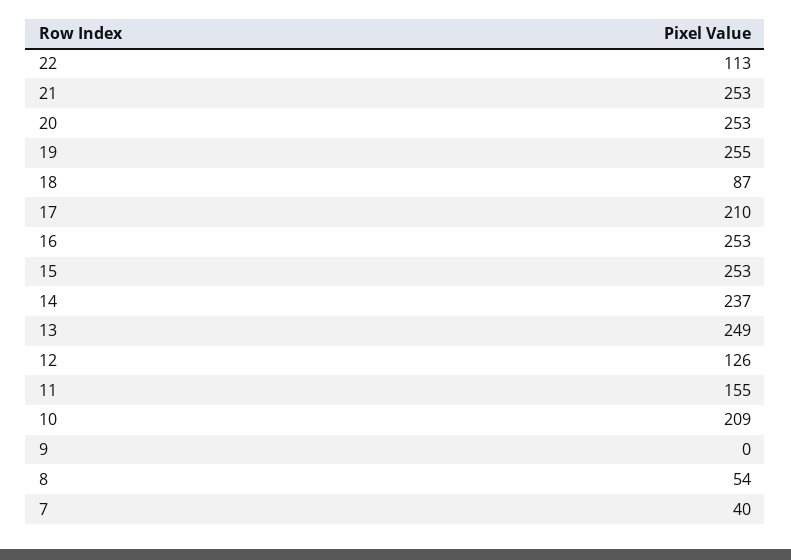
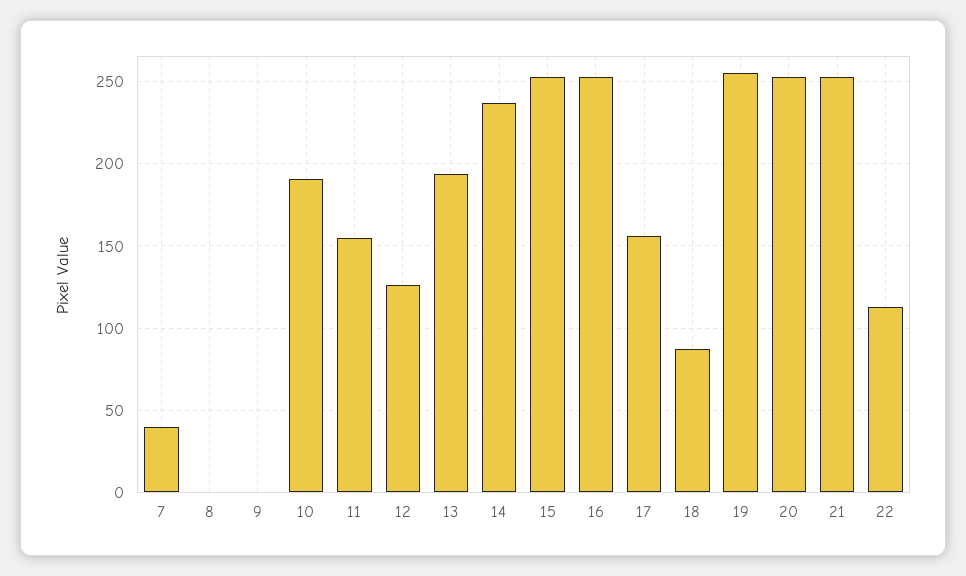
17: 210 -> 155
13: 249 -> 195
10: 209 -> 190
8: 54 -> 0

